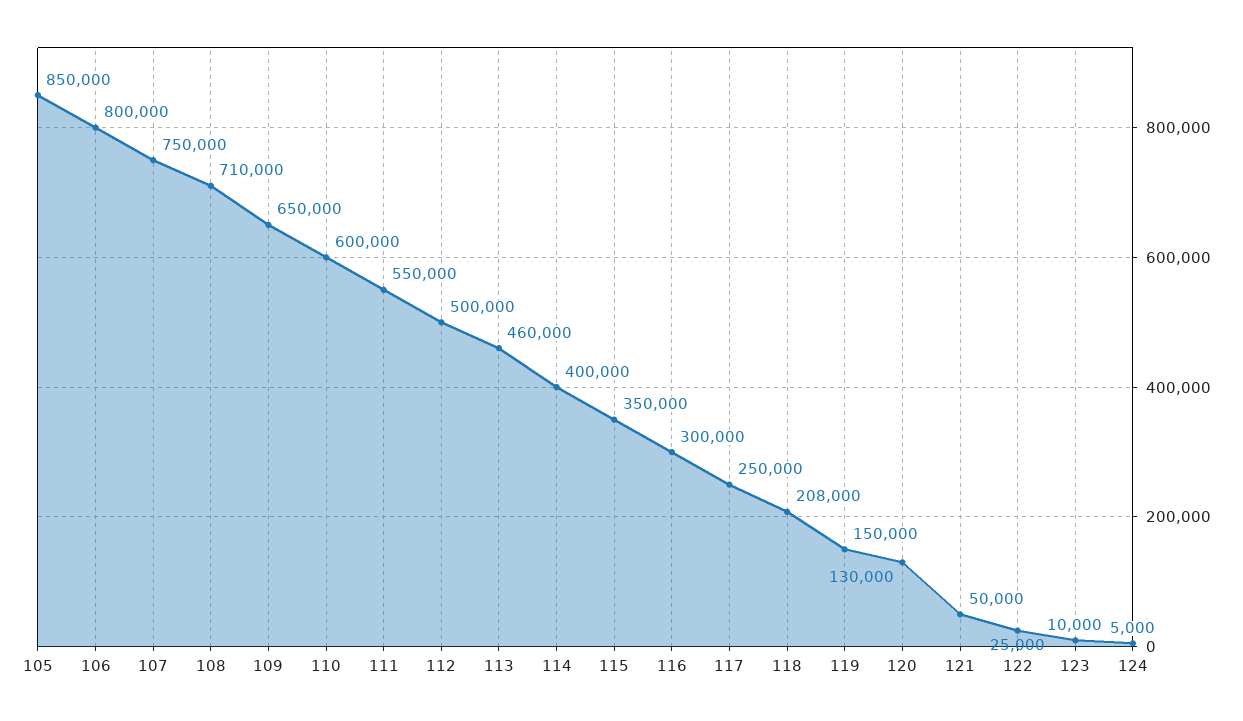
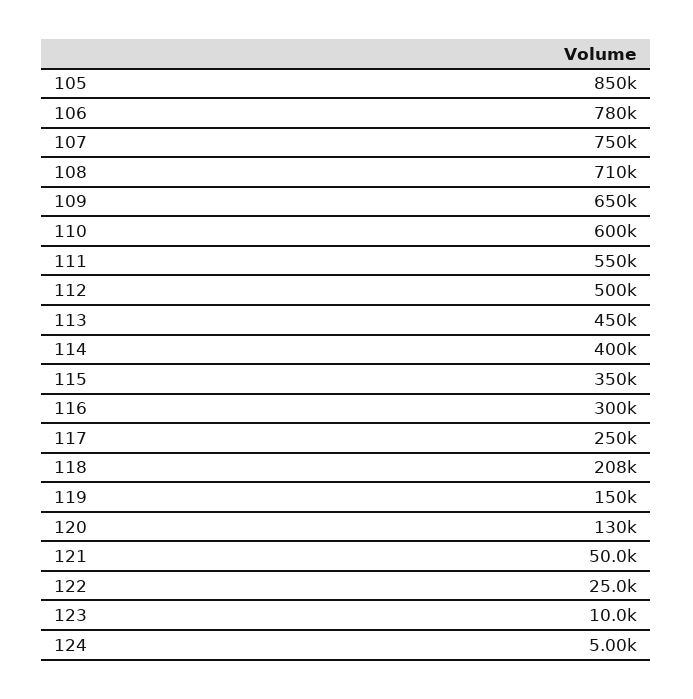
106: 800000 -> 780000
113: 460000 -> 450000

